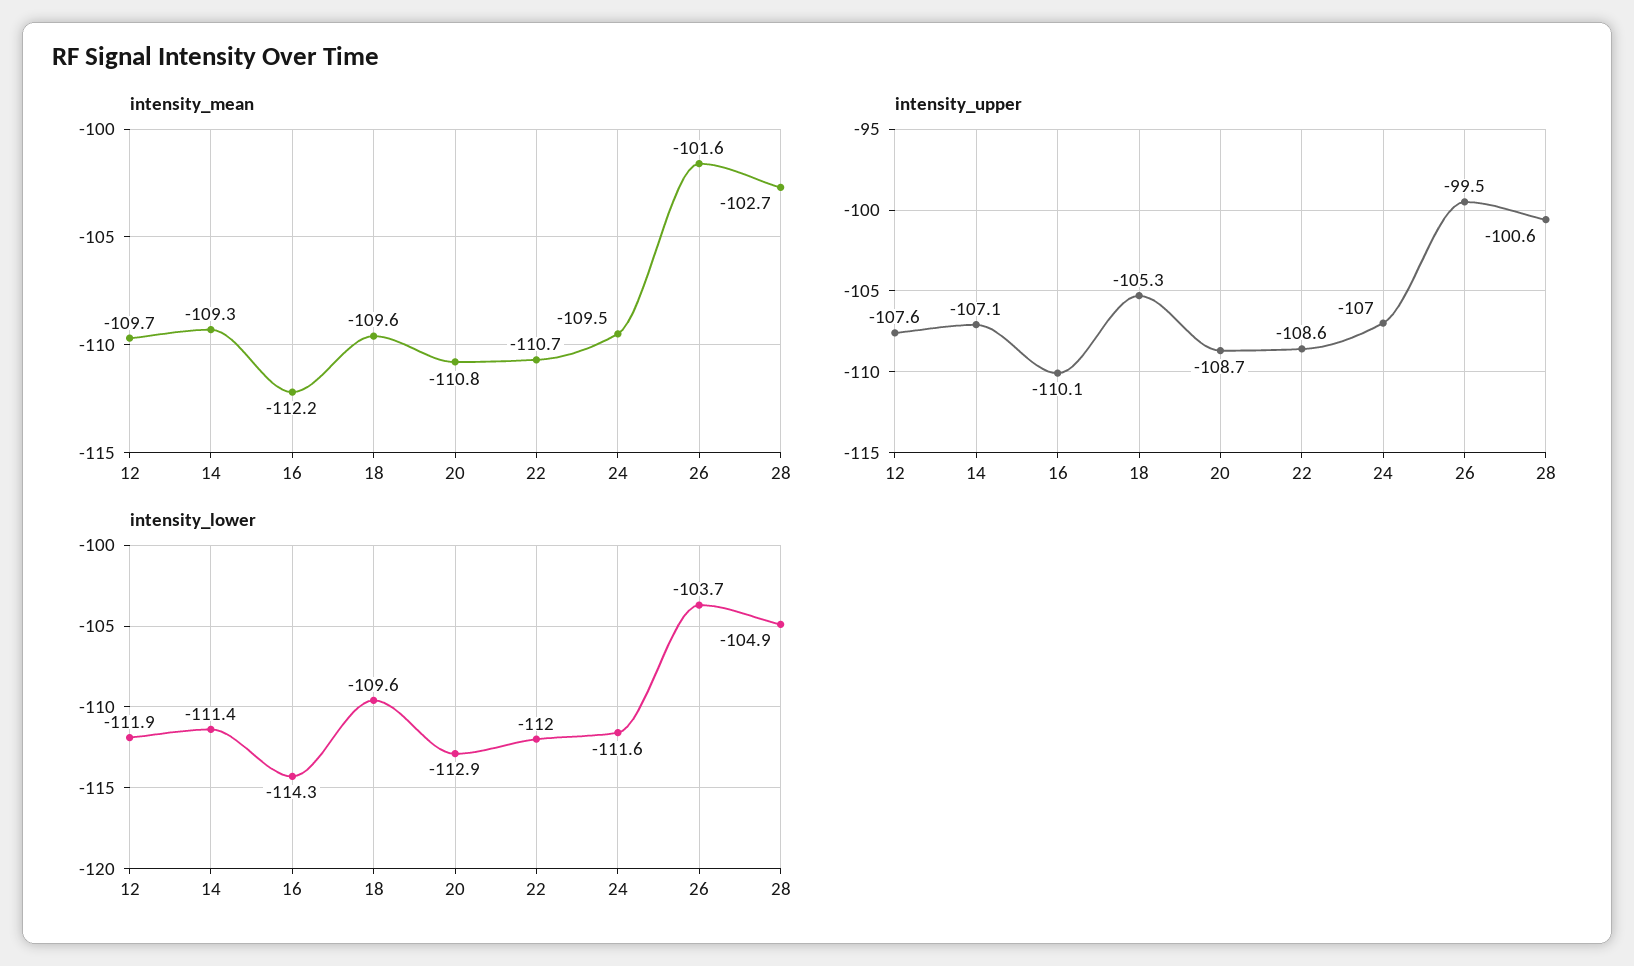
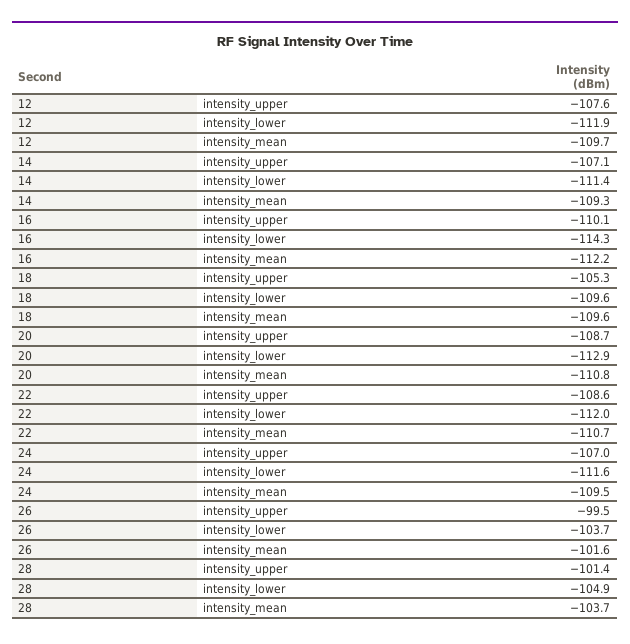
intensity_mean, 28: -102.7 -> -103.7
intensity_upper, 28: -100.6 -> -101.4

